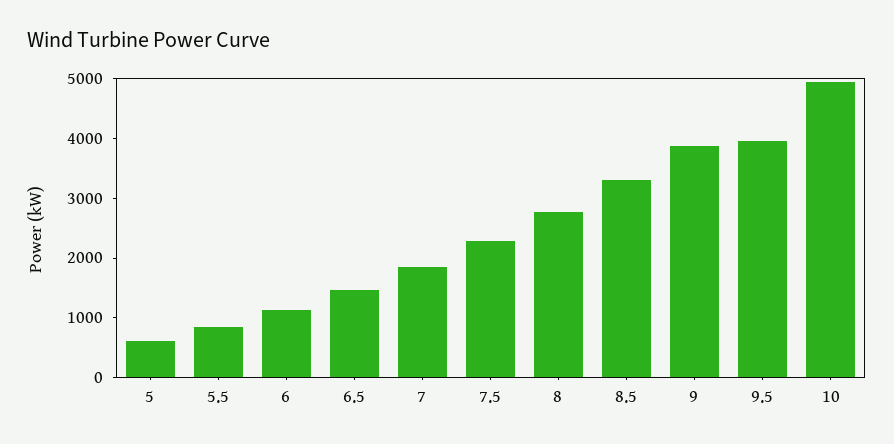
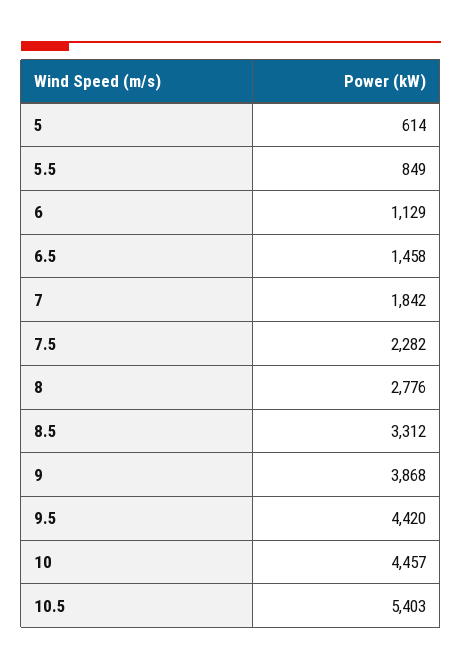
9.5: 4000 -> 4420
10: 5000 -> 4457
10.5: none -> 5403

